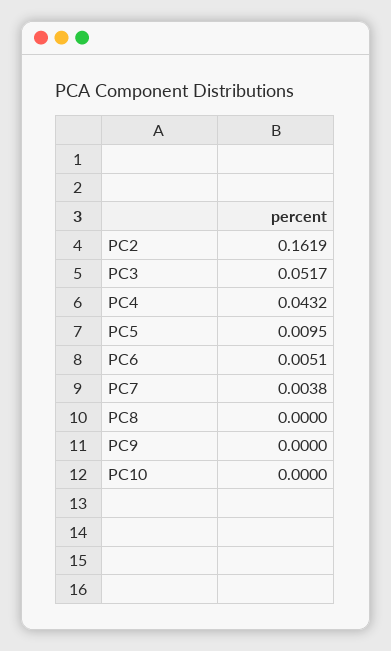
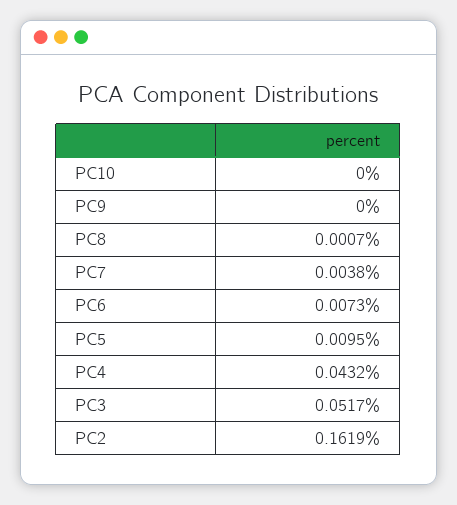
PC6: 0.0051 -> 0.0073
PC8: 0 -> 0.0007

